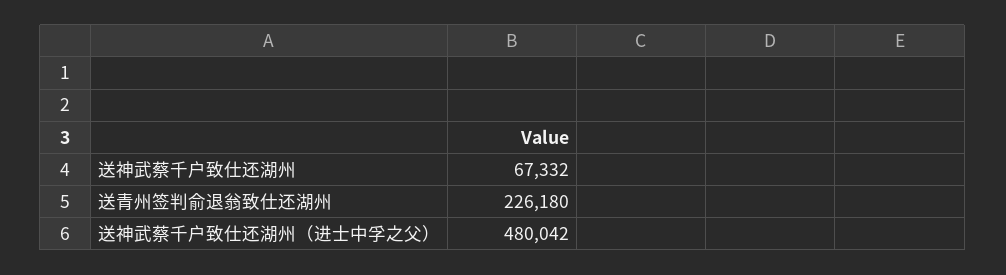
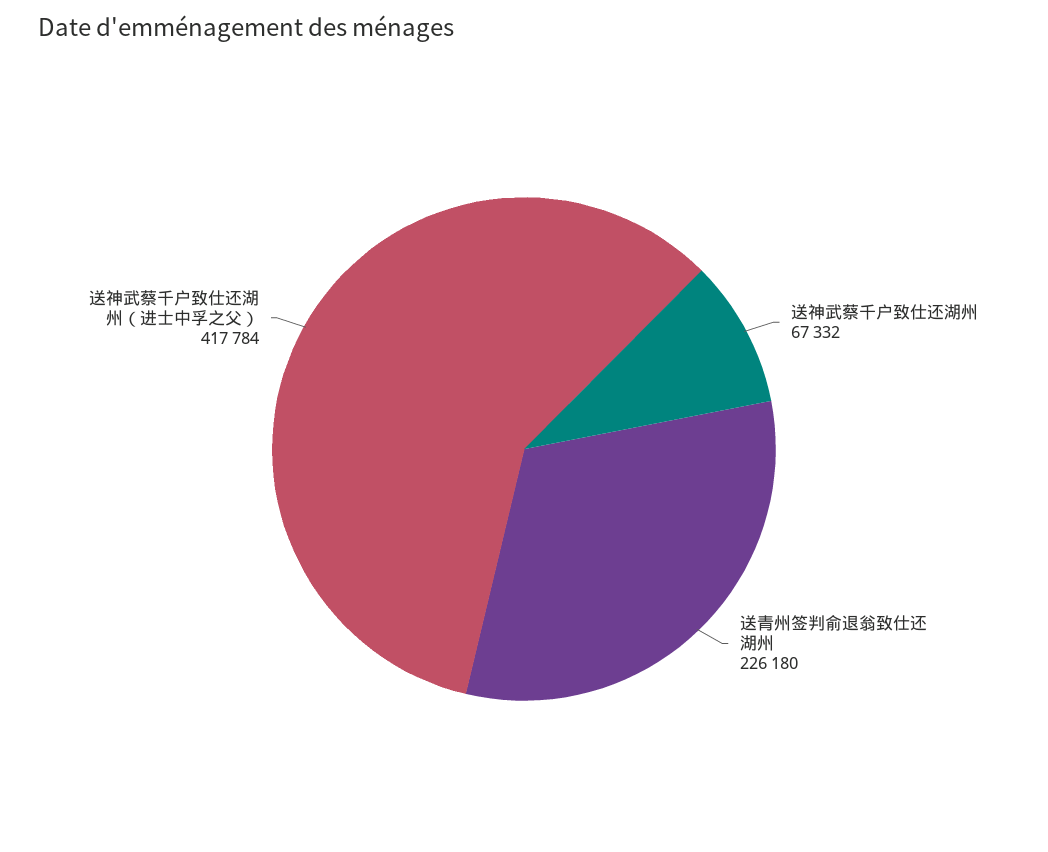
送神武蔡千户致仕还湖州（进士中孚之父）: 480042 -> 417784

